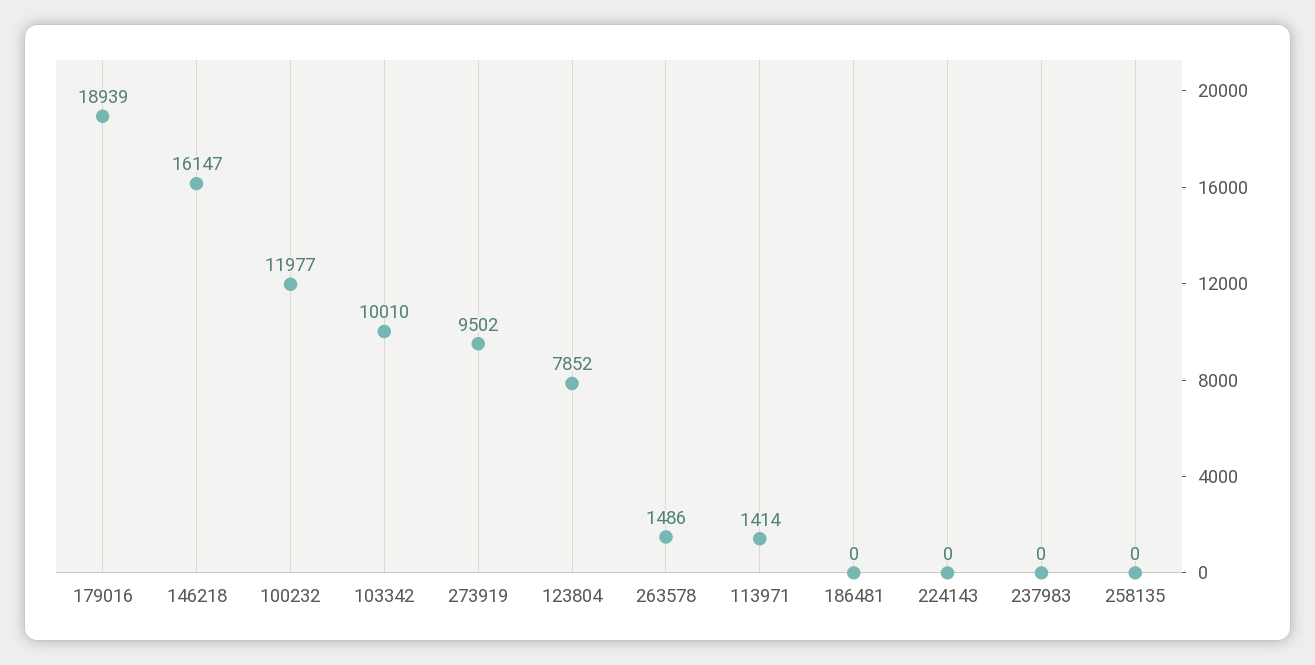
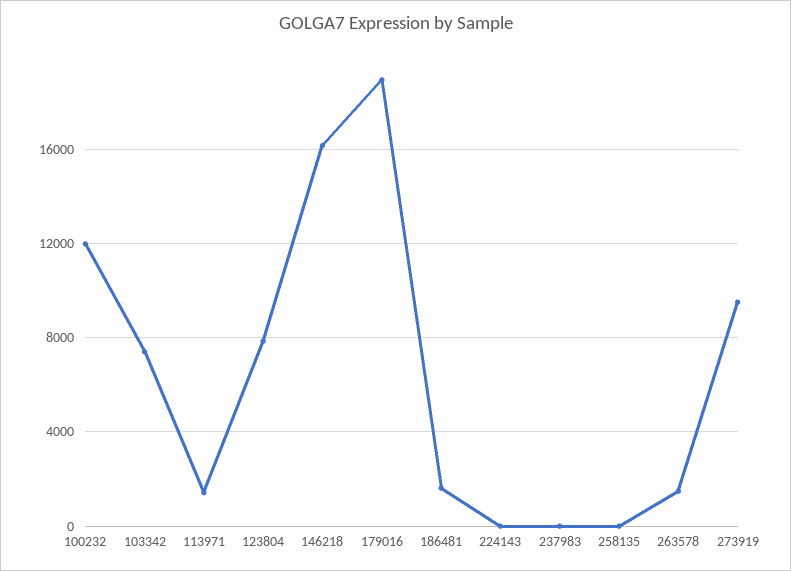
103342: 10010 -> 7500
186481: 0 -> 1500

